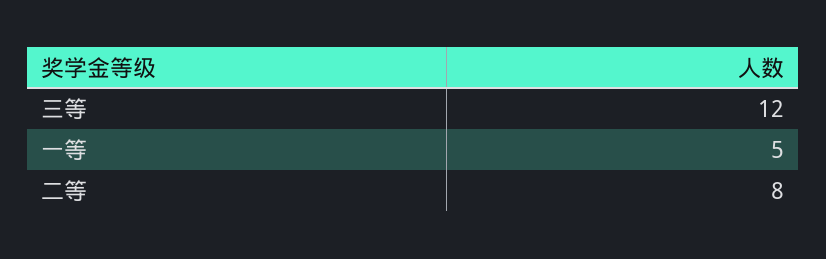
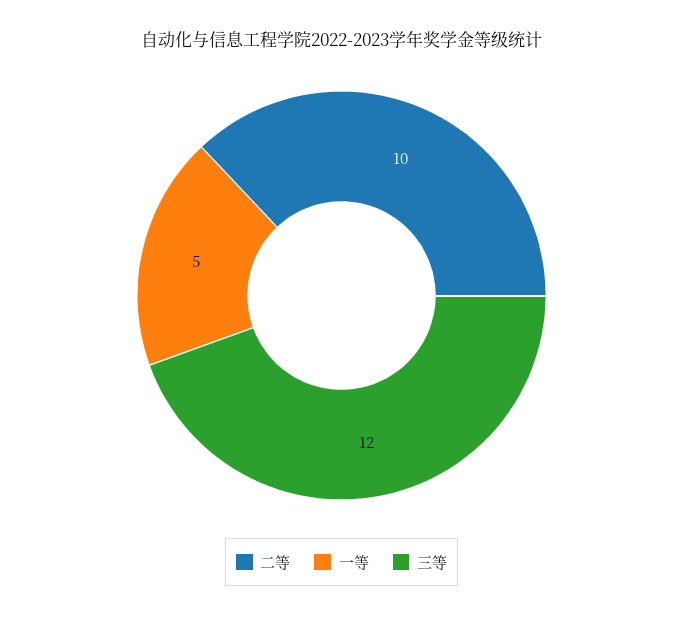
二等: 8 -> 10

